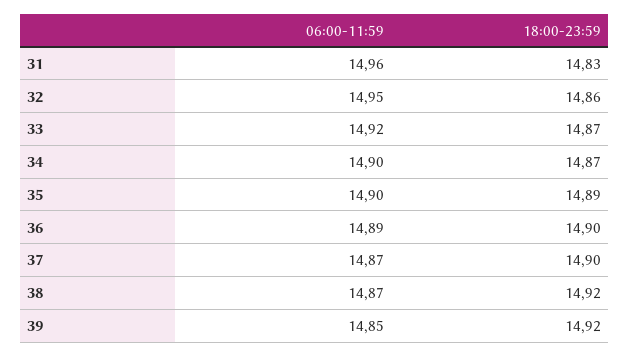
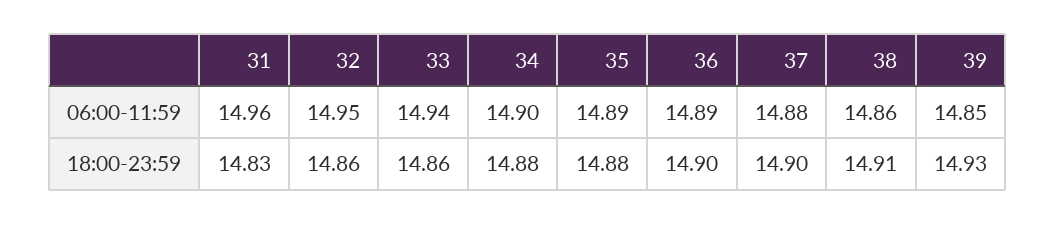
06:00-11:59, 33: 14.92 -> 14.94
18:00-23:59, 33: 14.87 -> 14.86
18:00-23:59, 34: 14.87 -> 14.88
06:00-11:59, 35: 14.9 -> 14.89
18:00-23:59, 35: 14.89 -> 14.88
06:00-11:59, 37: 14.87 -> 14.88
06:00-11:59, 38: 14.87 -> 14.86
18:00-23:59, 38: 14.92 -> 14.91
18:00-23:59, 39: 14.92 -> 14.93

